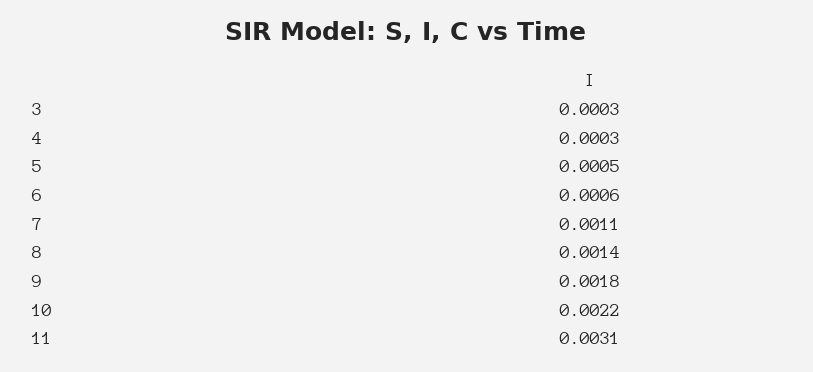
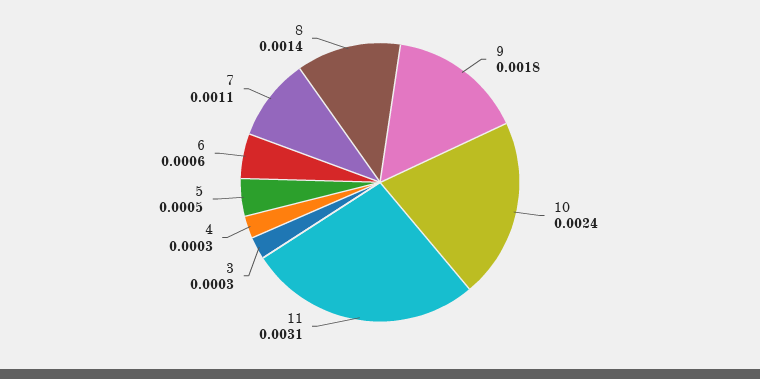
10: 0.0022 -> 0.0024

